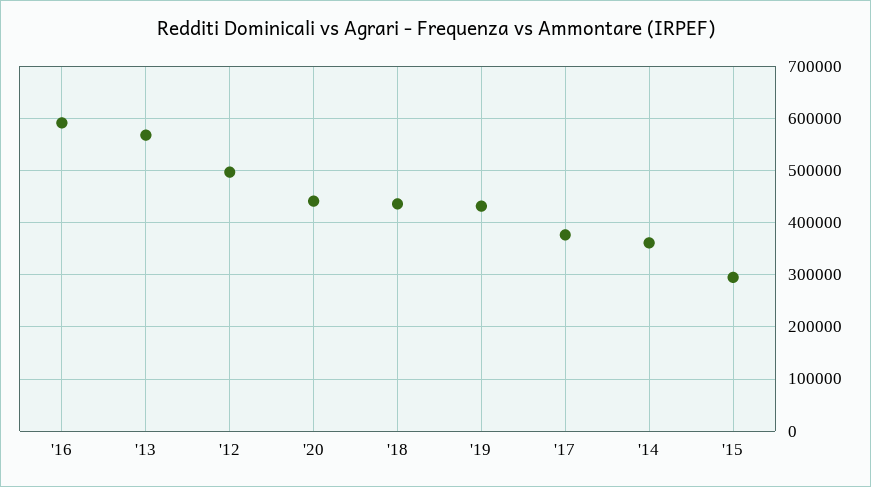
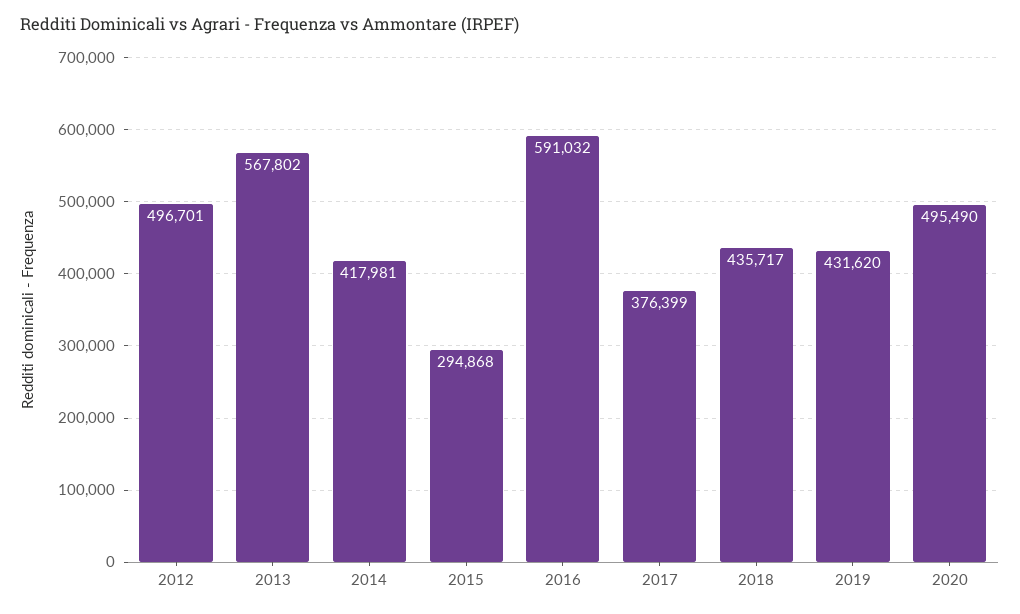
'20: 440000 -> 495490
'14: 360000 -> 417981

